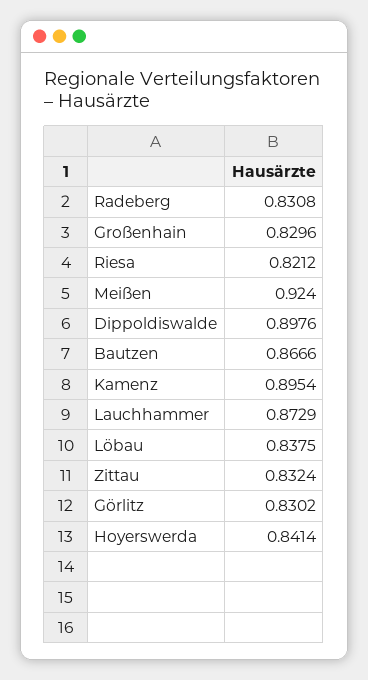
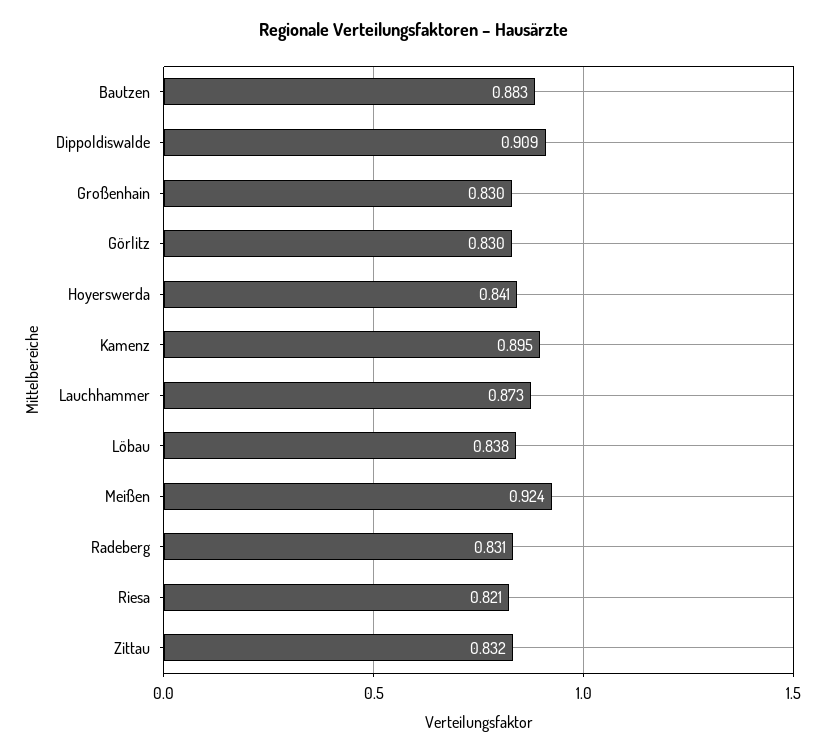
Dippoldiswalde: 0.8976 -> 0.909
Bautzen: 0.8666 -> 0.883

